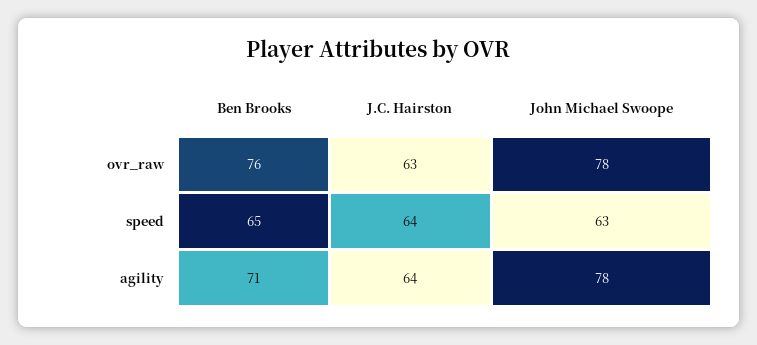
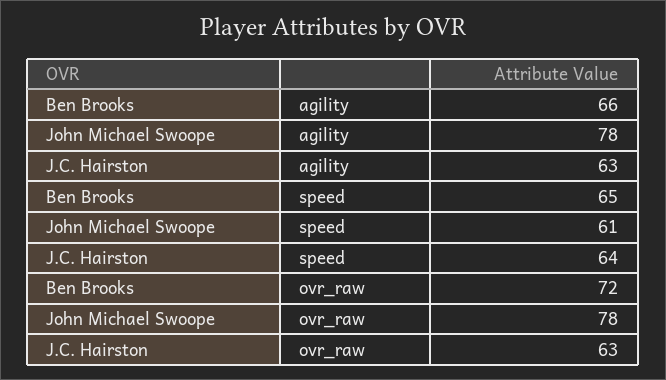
Ben Brooks, ovr_raw: 76 -> 72
John Michael Swoope, speed: 63 -> 61
Ben Brooks, agility: 71 -> 66
J.C. Hairston, agility: 64 -> 63

